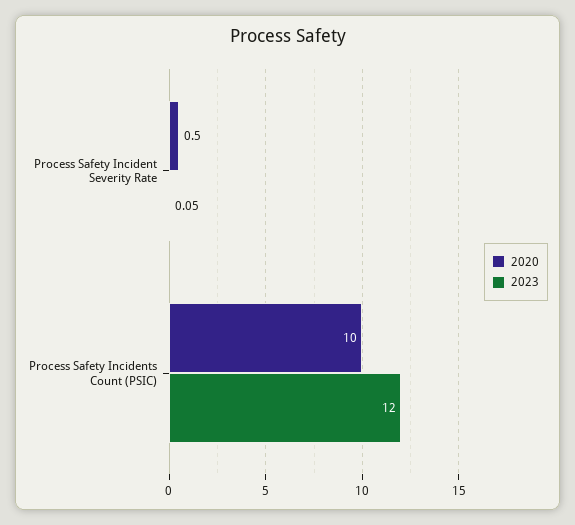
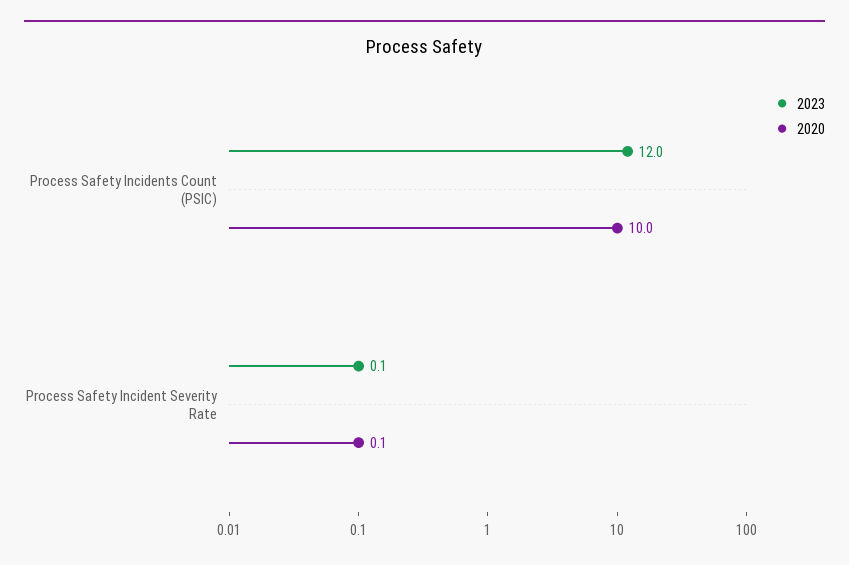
2020, Process Safety Incident Severity Rate: 0.5 -> 0.1

